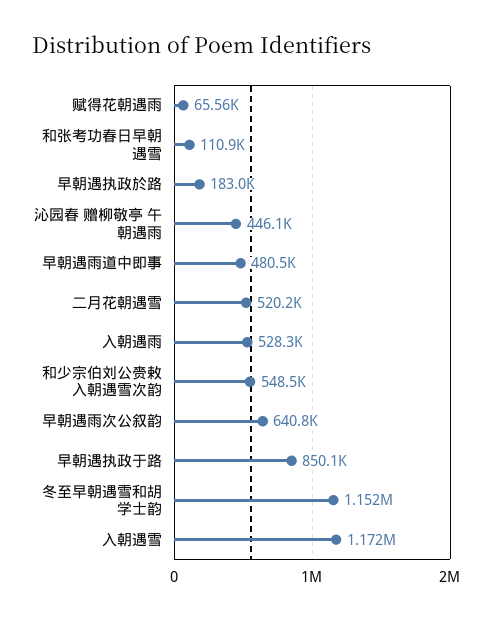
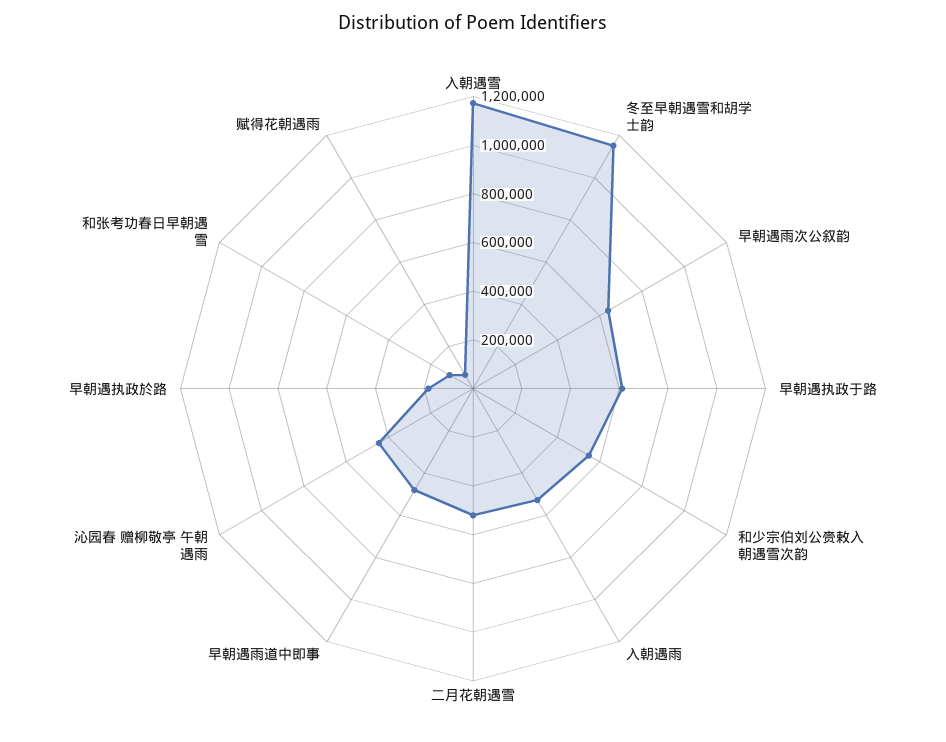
早朝遇执政于路: 850100 -> 600000

